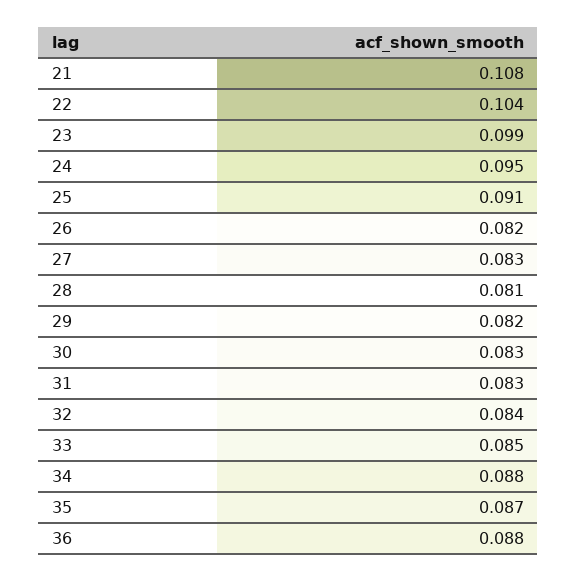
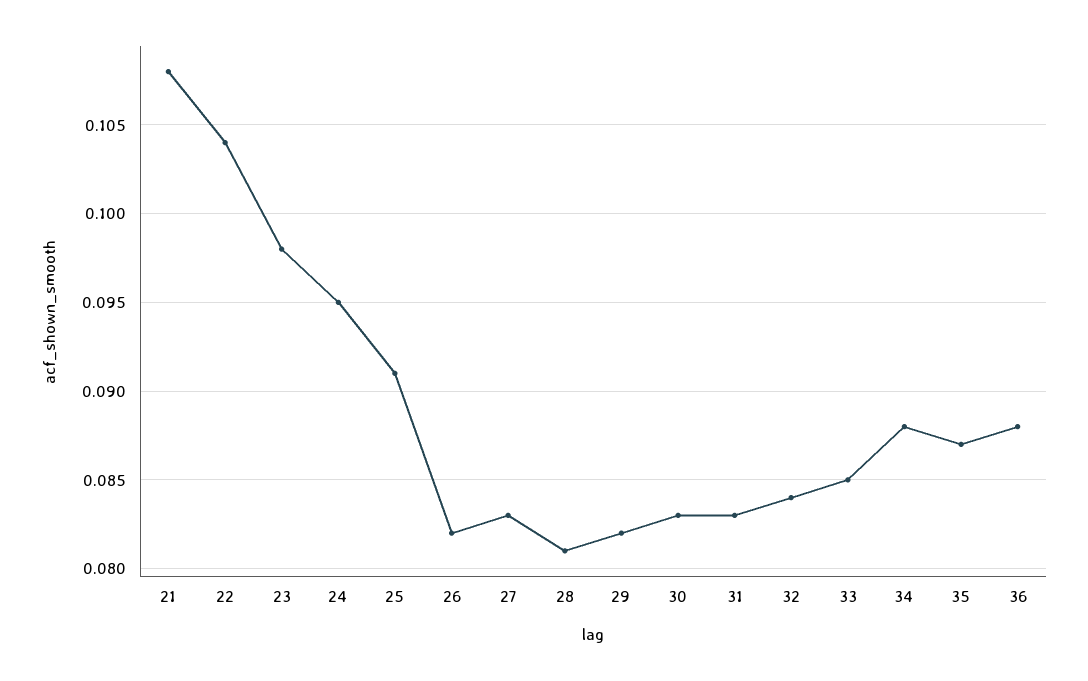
23: 0.099 -> 0.098

